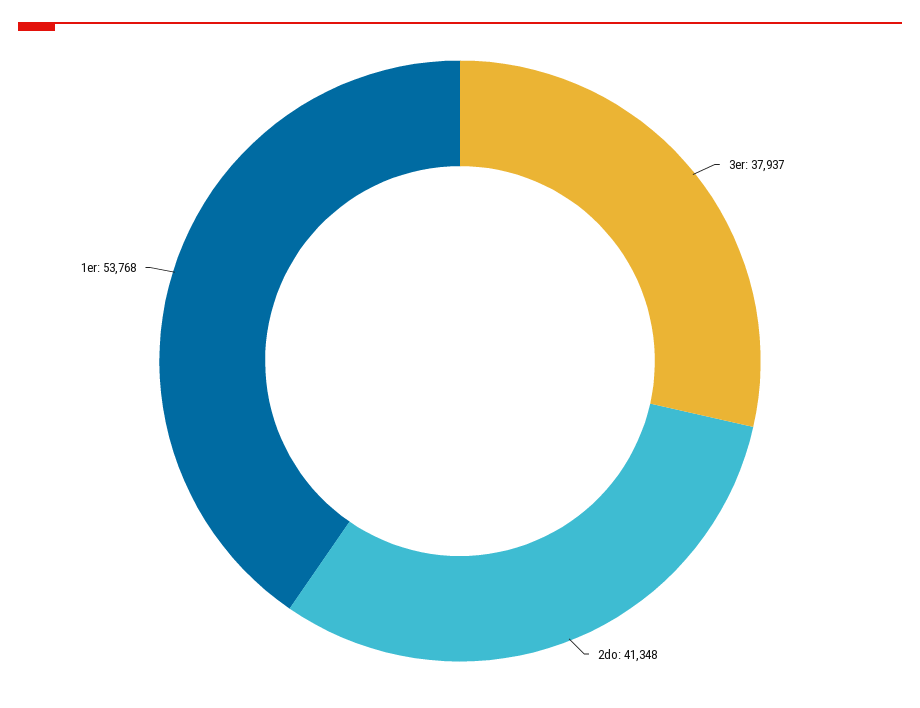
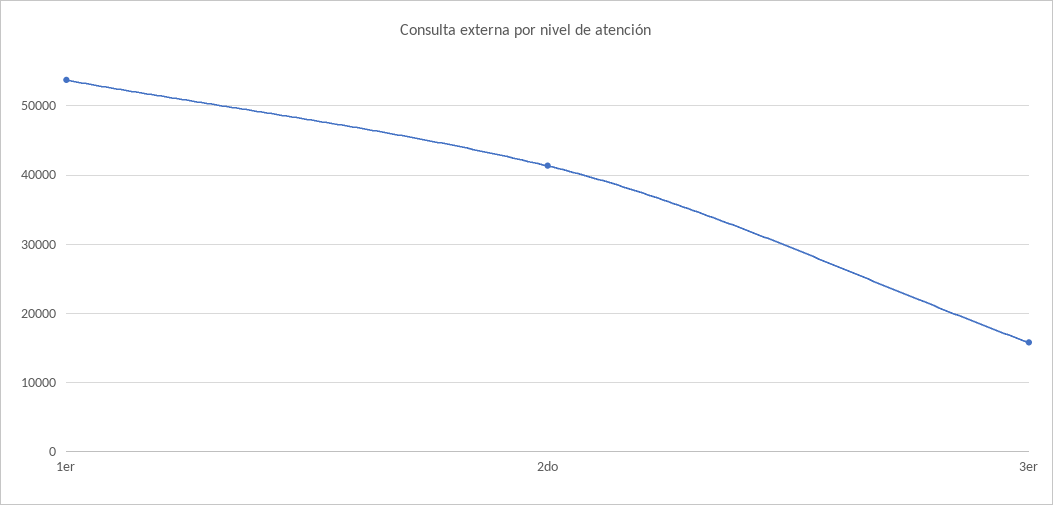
3er: 37937 -> 16000

